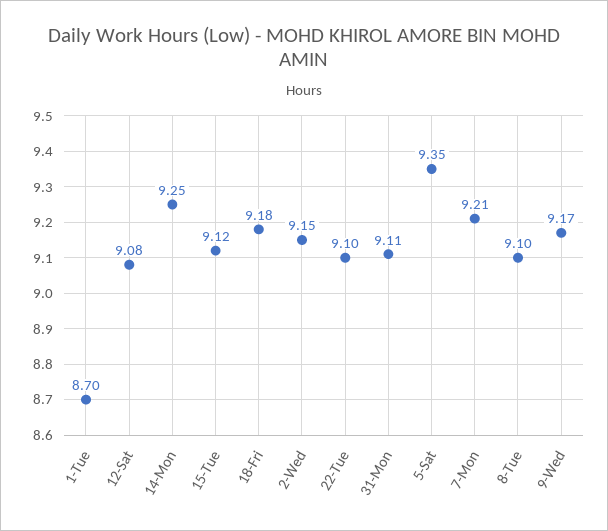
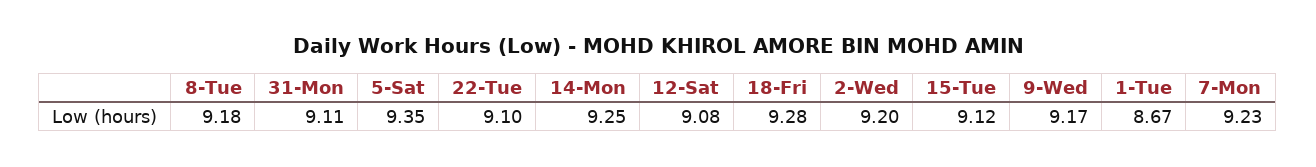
1-Tue: 8.7 -> 8.67
18-Fri: 9.18 -> 9.28
2-Wed: 9.15 -> 9.2
7-Mon: 9.21 -> 9.23
8-Tue: 9.1 -> 9.18

